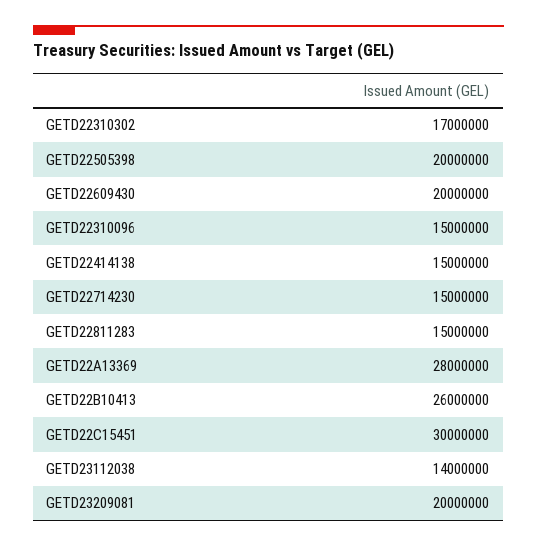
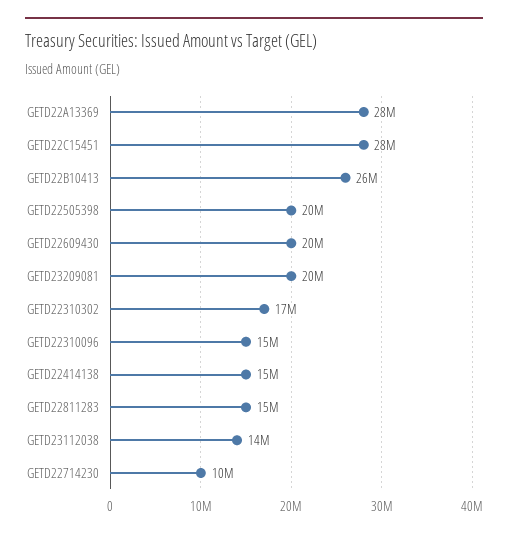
GETD22714230: 15000000 -> 10000000
GETD22C15451: 30000000 -> 28000000

